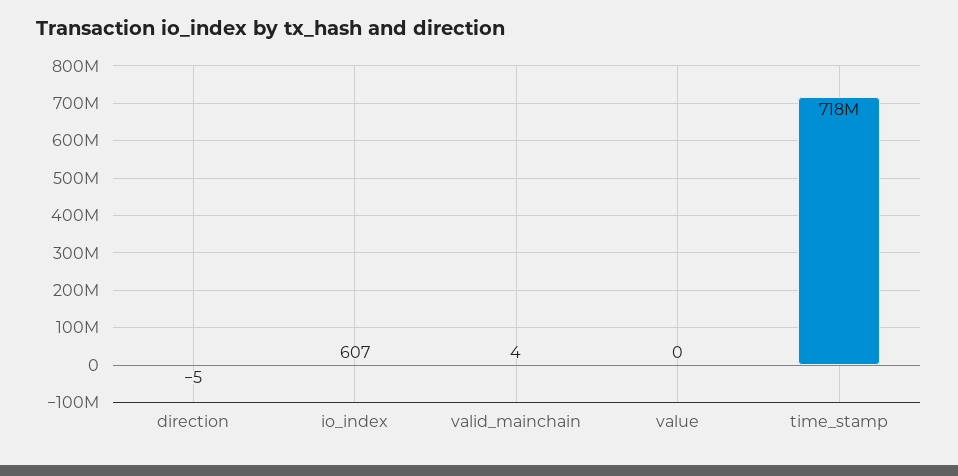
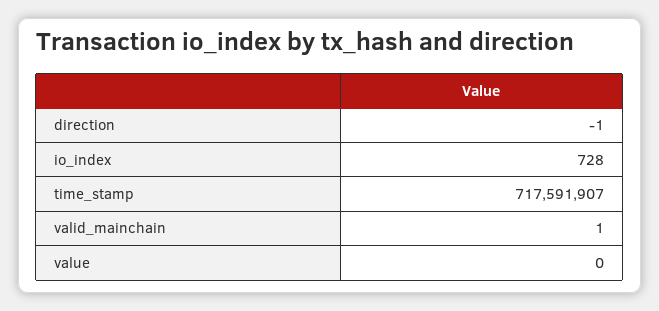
direction: -5 -> -1
io_index: 607 -> 728
valid_mainchain: 4 -> 1

